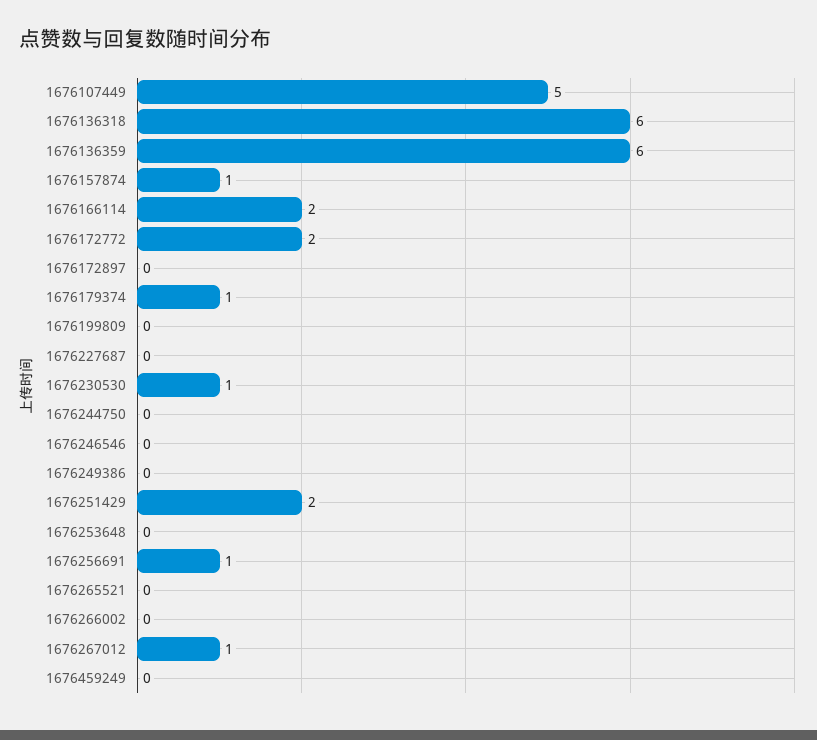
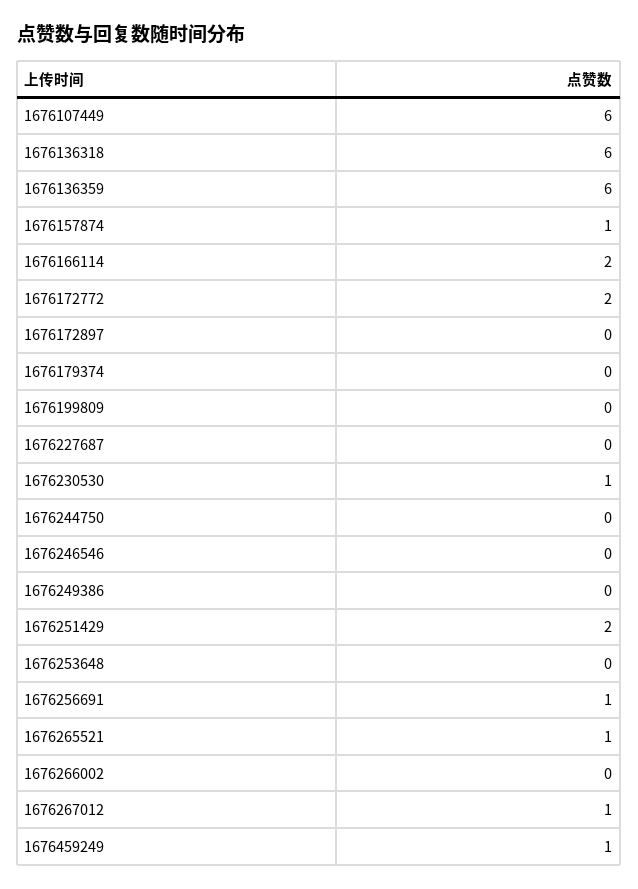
1676107449: 5 -> 6
1676179374: 1 -> 0
1676265521: 0 -> 1
1676459249: 0 -> 1

